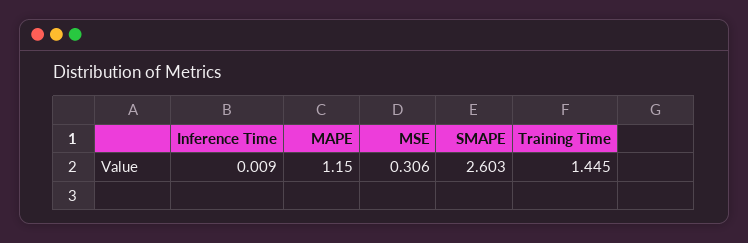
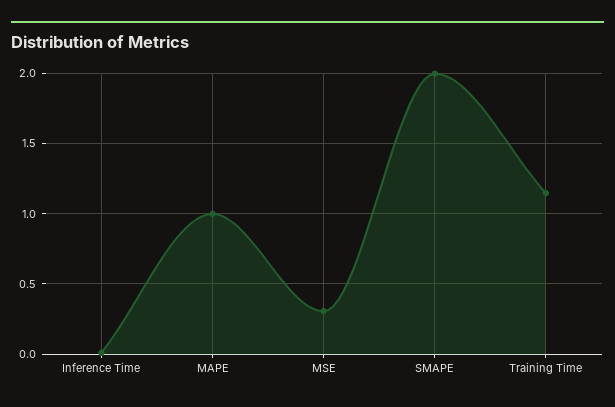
MAPE: 1.15 -> 1
SMAPE: 2.603 -> 2
Training Time: 1.445 -> 1.15

